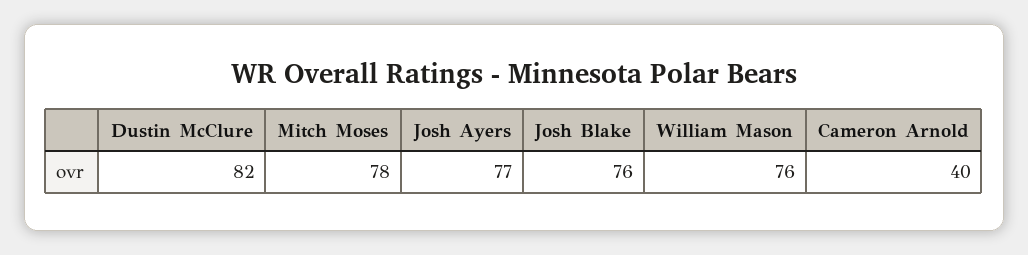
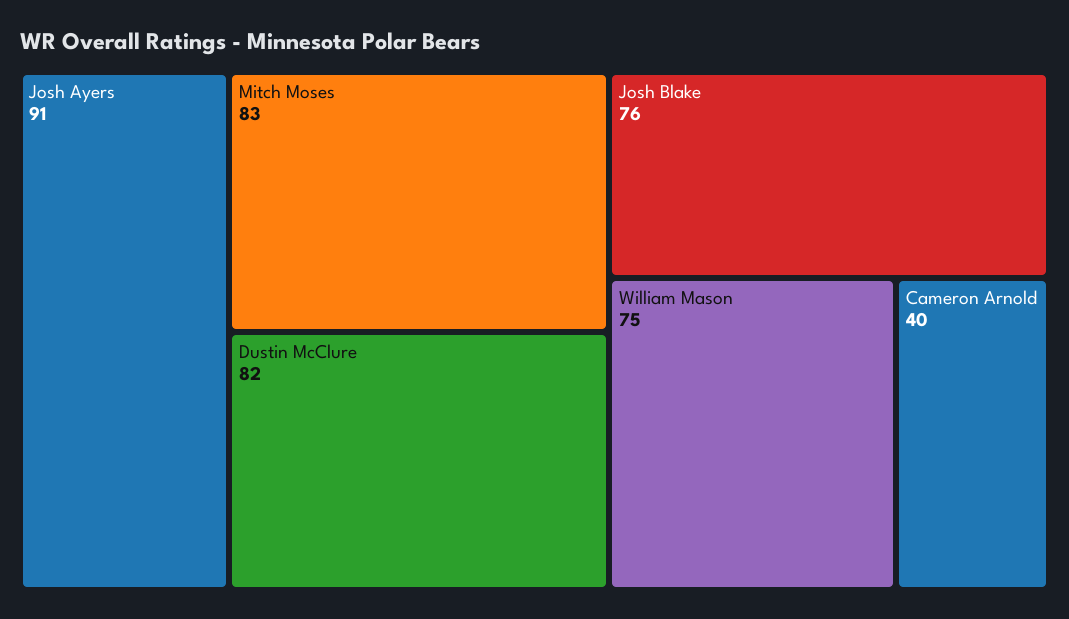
Mitch Moses: 78 -> 83
Josh Ayers: 77 -> 91
William Mason: 76 -> 75

